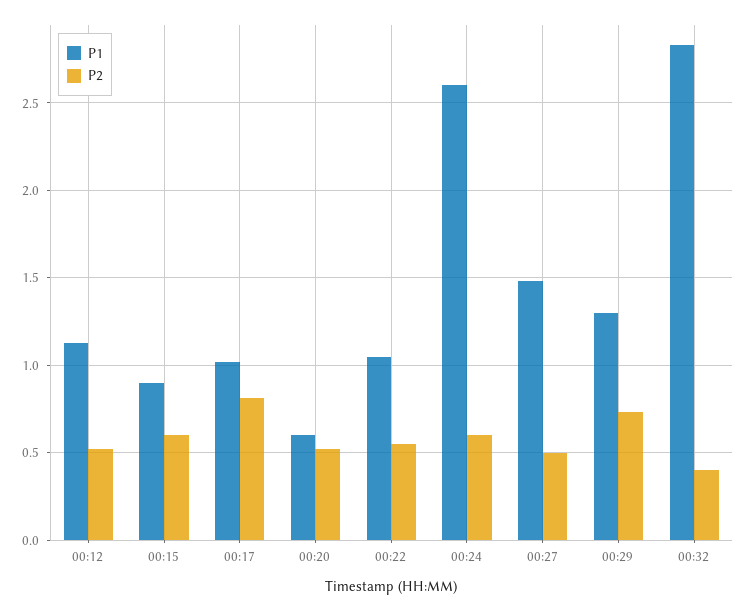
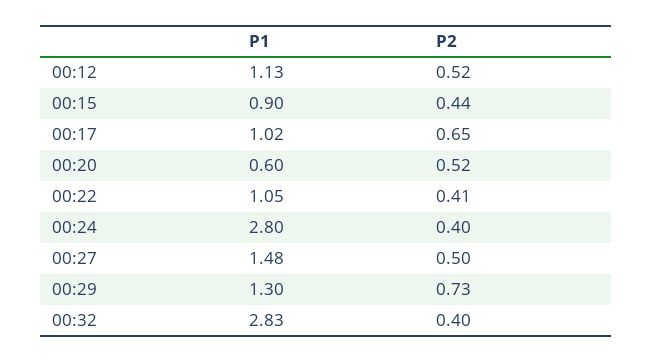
P2, 00:15: 0.6 -> 0.44
P2, 00:17: 0.8 -> 0.65
P2, 00:22: 0.55 -> 0.41
P1, 00:24: 2.6 -> 2.8
P2, 00:24: 0.6 -> 0.4

